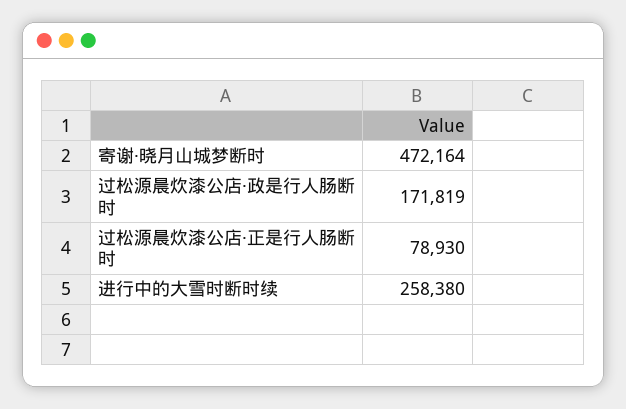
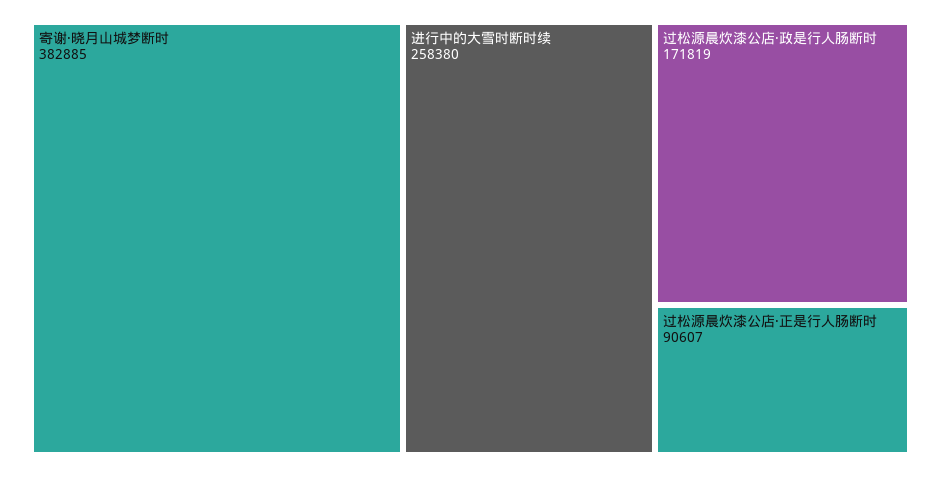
寄谢·晓月山城梦断时: 472164 -> 382885
过松源晨炊漆公店·正是行人肠断时: 78930 -> 90607

